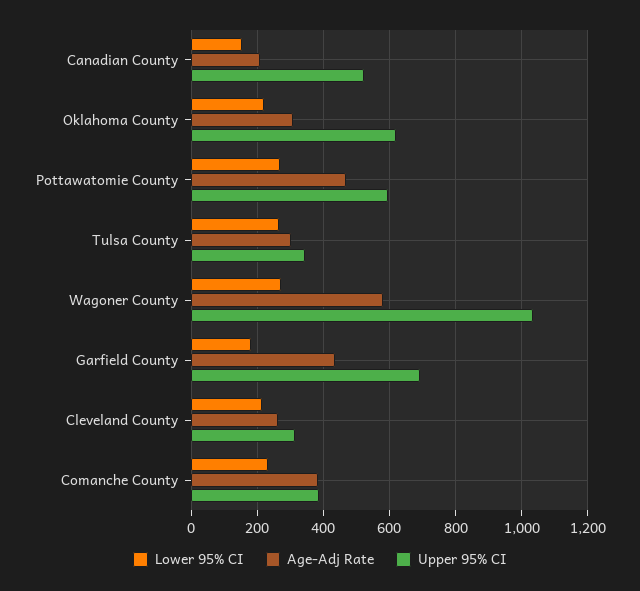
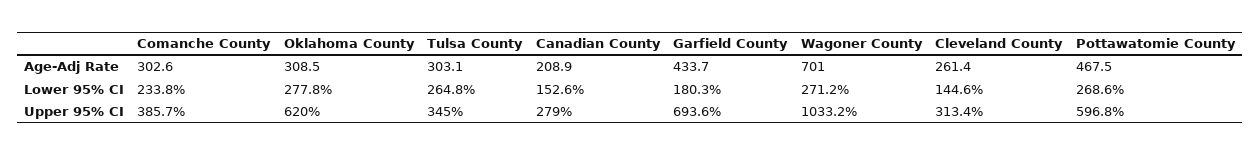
Upper 95% CI, Canadian County: 520 -> 279
Lower 95% CI, Oklahoma County: 220 -> 277.8
Age-Adj Rate, Wagoner County: 580 -> 701
Lower 95% CI, Cleveland County: 220 -> 144.6
Age-Adj Rate, Comanche County: 380 -> 302.6

